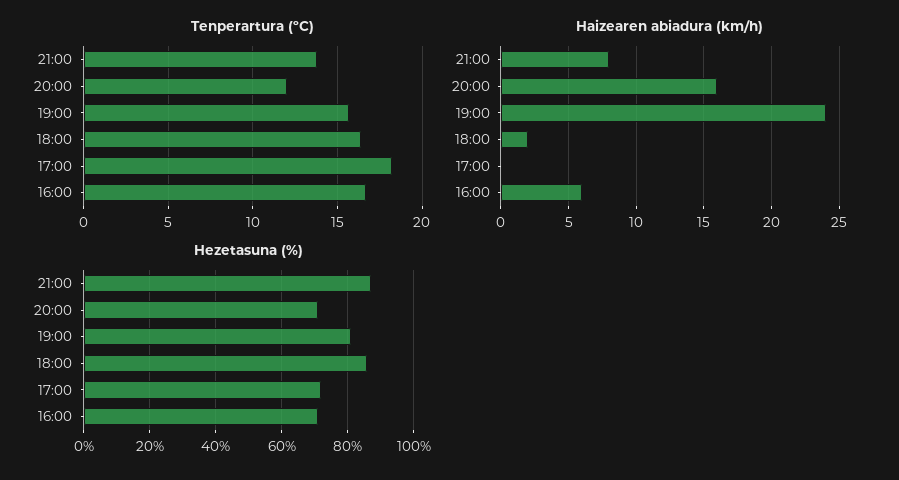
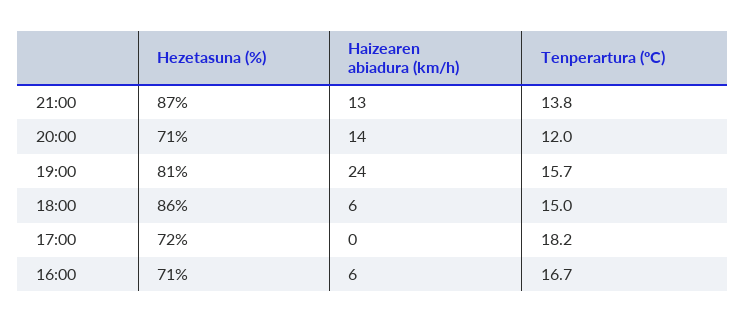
Tenperartura (ºC), 18:00: 16.5 -> 15
Haizearen abiadura (km/h), 21:00: 8 -> 13
Haizearen abiadura (km/h), 20:00: 16 -> 14
Haizearen abiadura (km/h), 18:00: 2 -> 6

